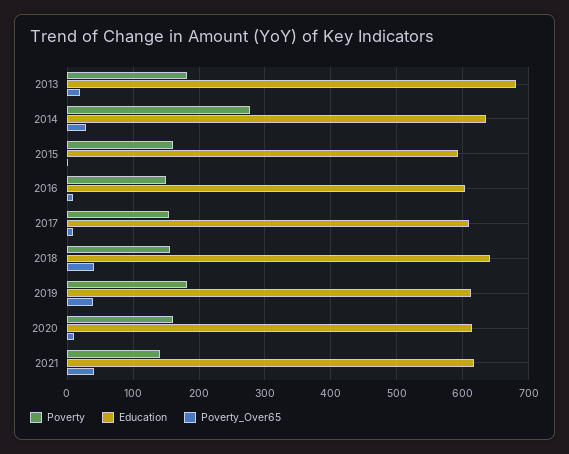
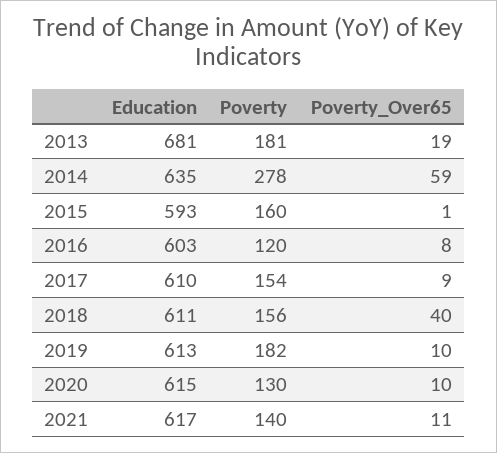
Poverty_Over65, 2014: 30 -> 59
Poverty, 2016: 150 -> 120
Education, 2018: 640 -> 611
Poverty_Over65, 2019: 40 -> 10
Poverty, 2020: 160 -> 130
Poverty_Over65, 2021: 40 -> 11

